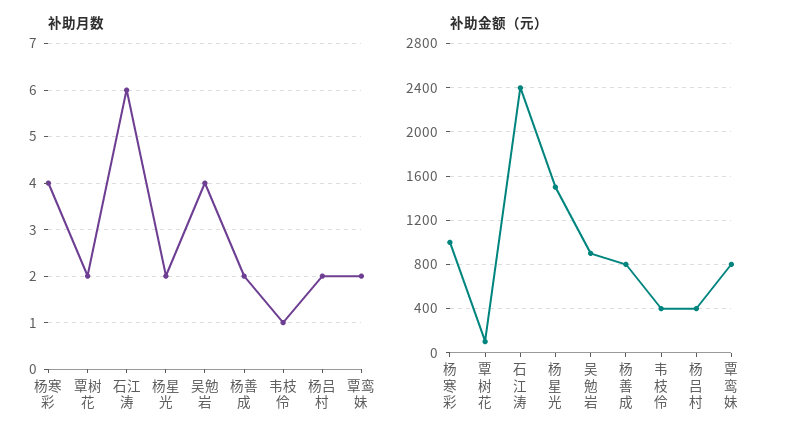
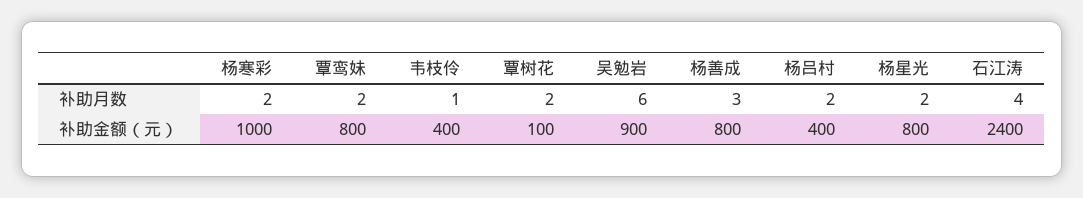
补助月数, 杨寒彩: 4 -> 2
补助月数, 石江涛: 6 -> 4
补助月数, 吴勉岩: 4 -> 6
补助月数, 杨善成: 2 -> 3
补助金额（元）, 杨星光: 1500 -> 800

